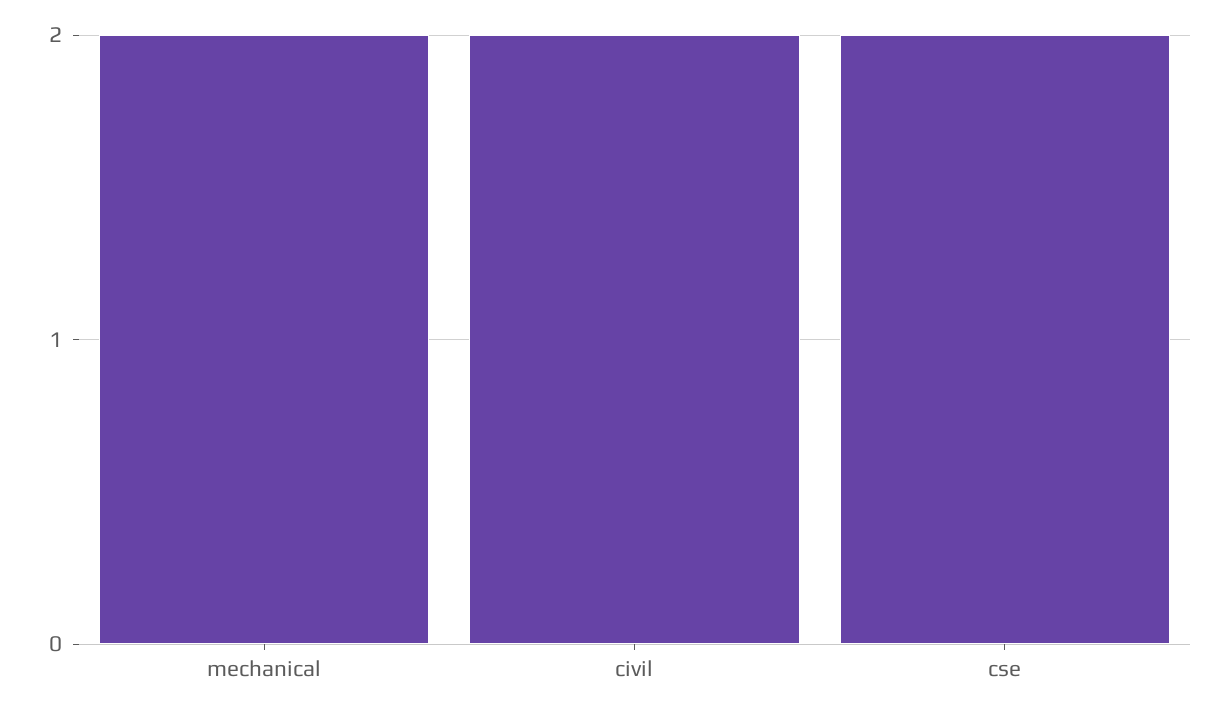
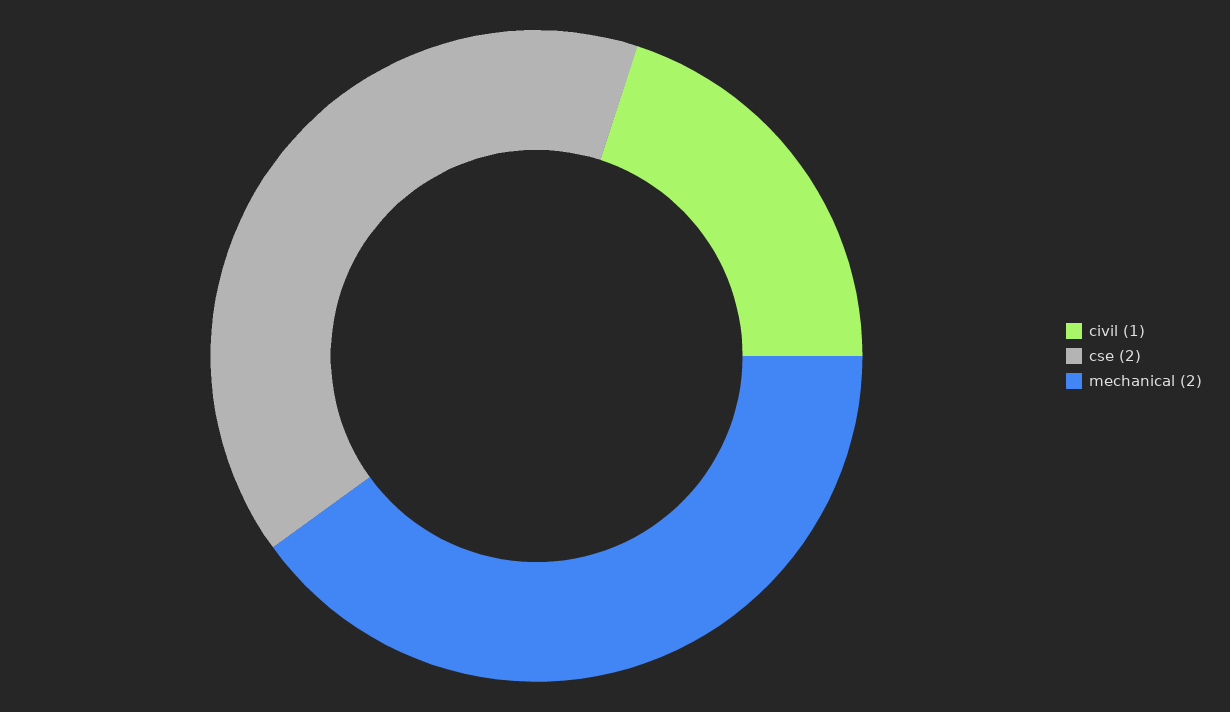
civil: 2 -> 1

